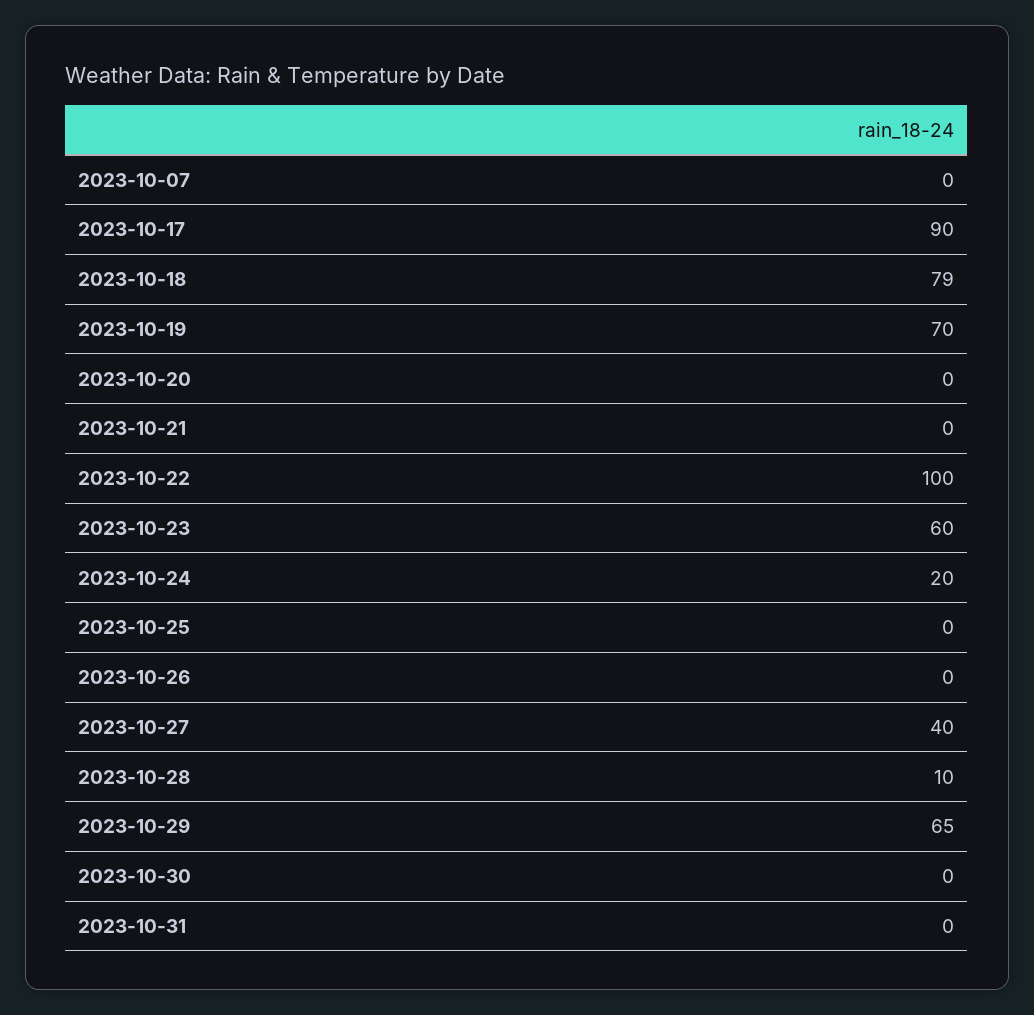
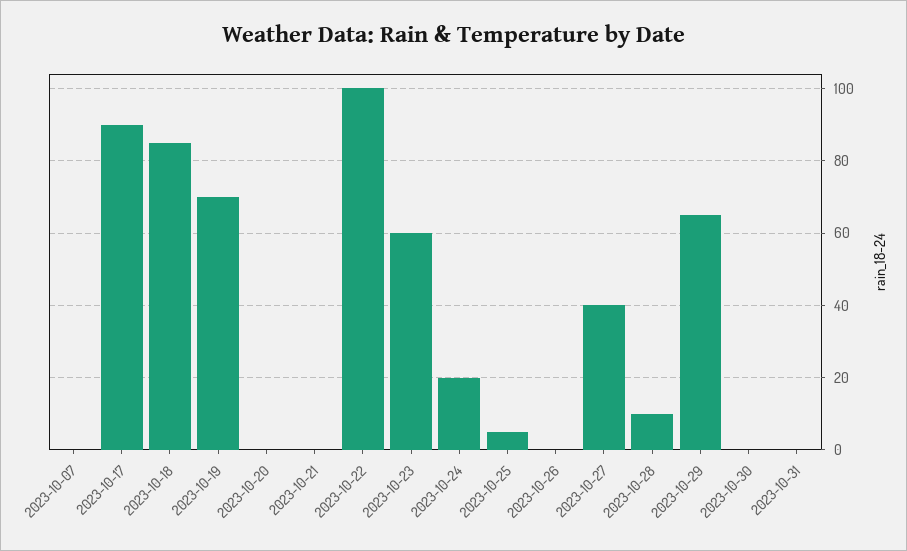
2023-10-18: 79 -> 85
2023-10-25: 0 -> 5

